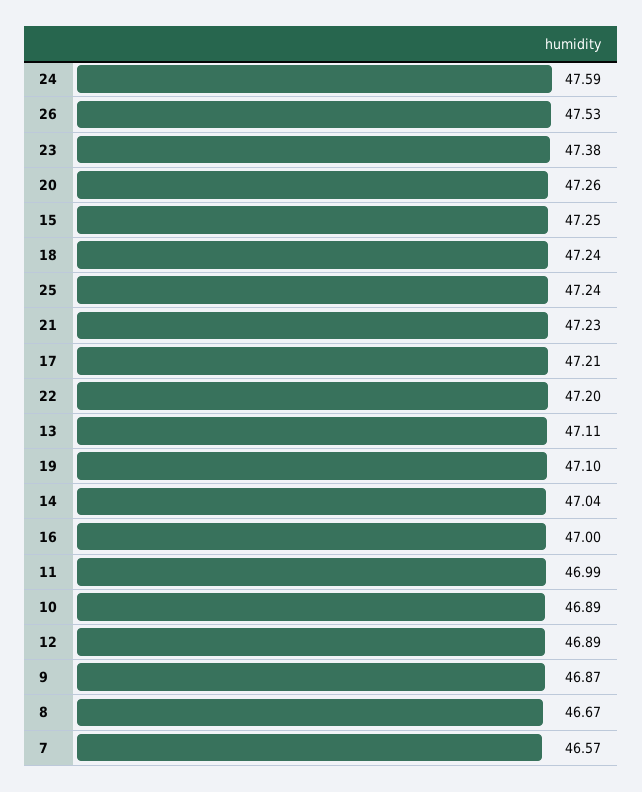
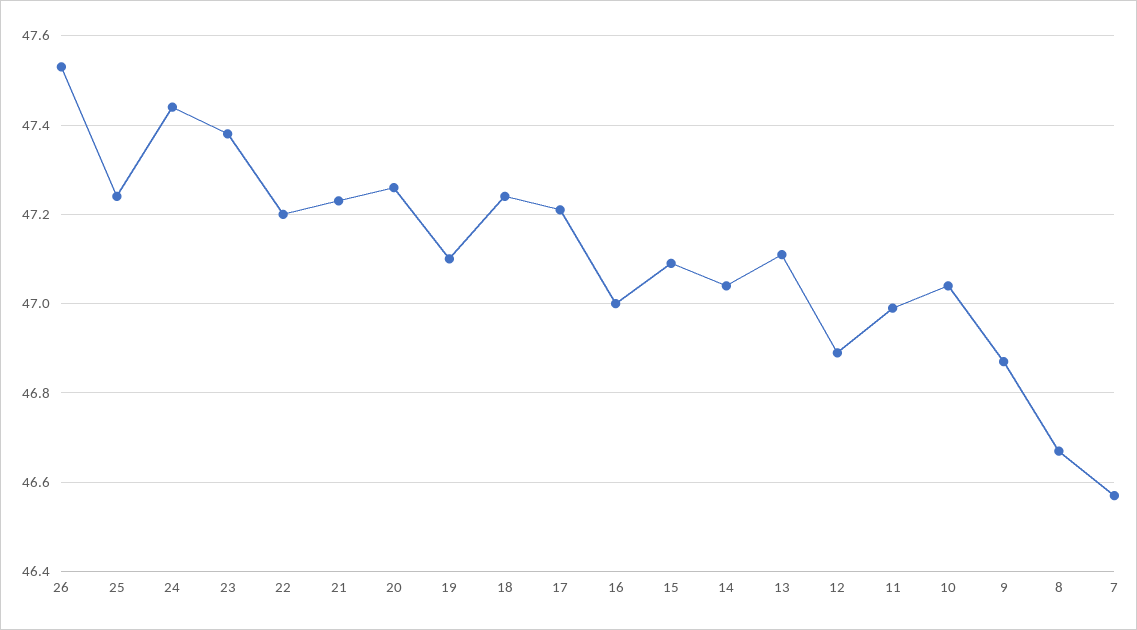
24: 47.59 -> 47.45
15: 47.25 -> 47.1
10: 46.89 -> 47.05

